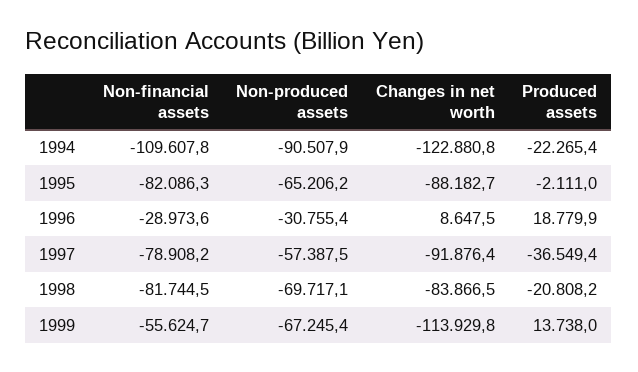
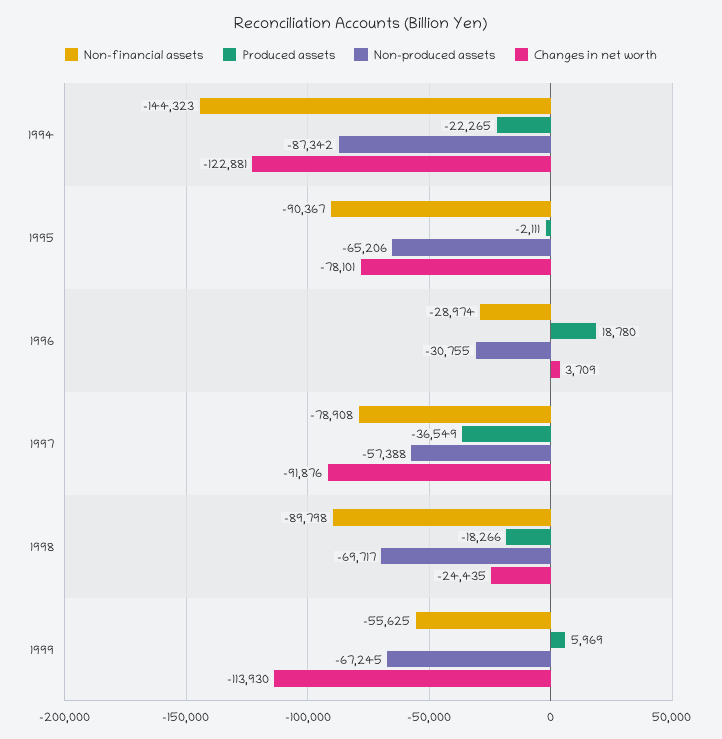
Non-financial assets, 1994: -109607.8 -> -144323
Non-produced assets, 1994: -90507.9 -> -87342
Non-financial assets, 1995: -82086.3 -> -90367
Changes in net worth, 1995: -88182.7 -> -78101
Changes in net worth, 1996: 8647.5 -> 3709
Non-financial assets, 1998: -81744.5 -> -89798
Changes in net worth, 1998: -83866.5 -> -24435
Produced assets, 1998: -20808.2 -> -18266
Produced assets, 1999: 13738 -> 5969

